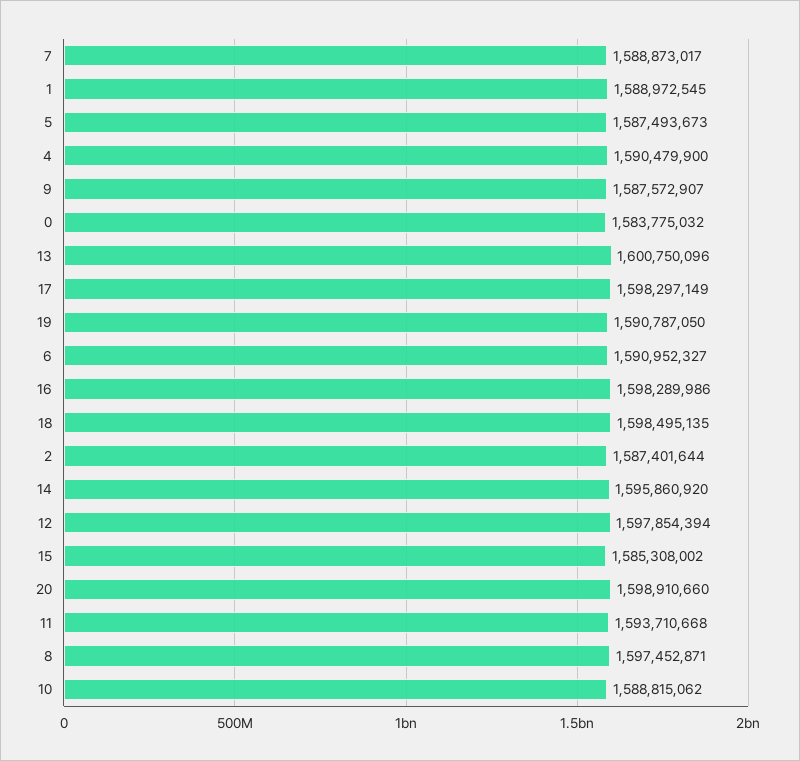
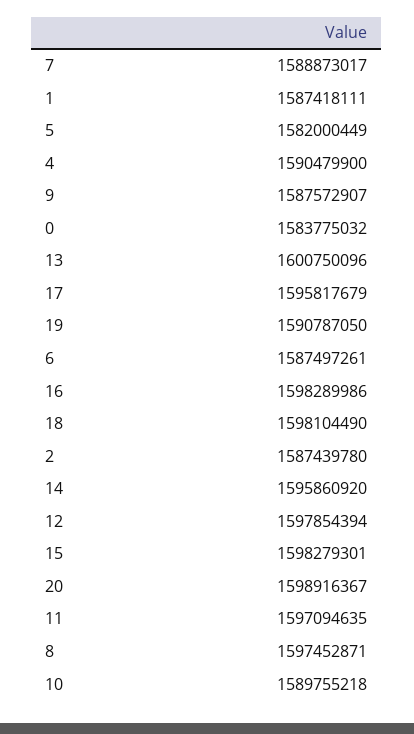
1: 1588972545 -> 1587418111
5: 1587493673 -> 1582000449
17: 1598297149 -> 1595817679
6: 1590952327 -> 1587497261
18: 1598495135 -> 1598104490
2: 1587401644 -> 1587439780
15: 1585308002 -> 1598279301
20: 1598910660 -> 1598916367
11: 1593710668 -> 1597094635
10: 1588815062 -> 1589755218

